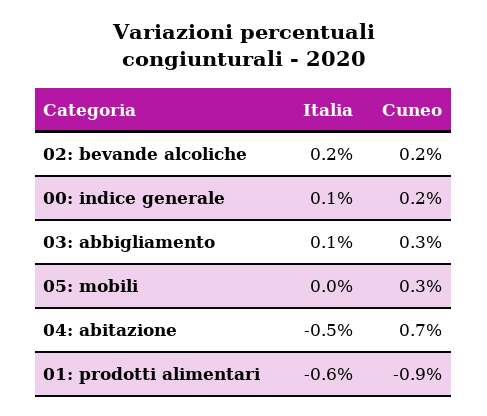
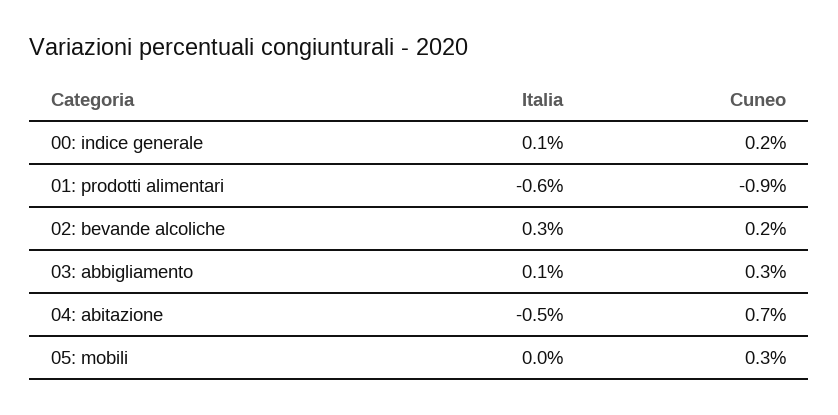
Italia, 02: bevande alcoliche: 0.2 -> 0.3

